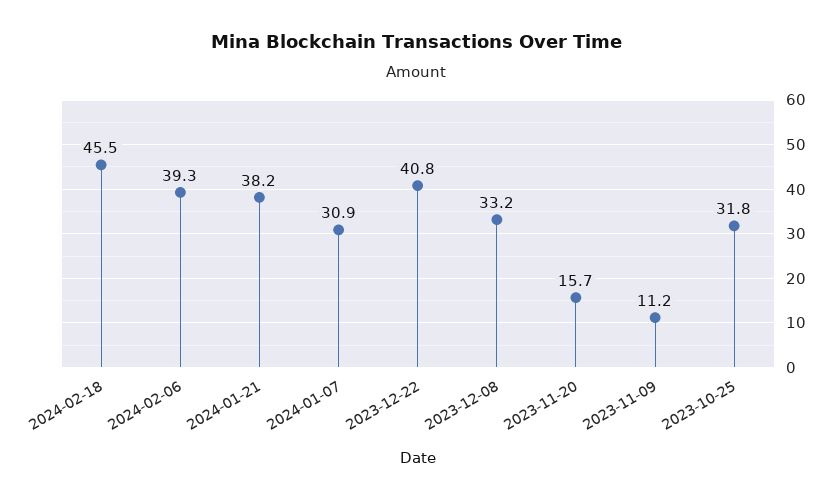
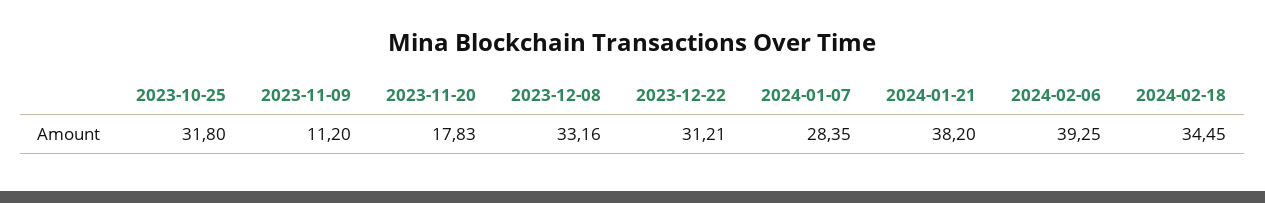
2024-02-18: 45.5 -> 34.45
2024-01-07: 30.9 -> 28.35
2023-12-22: 40.8 -> 31.21
2023-11-20: 15.7 -> 17.83

